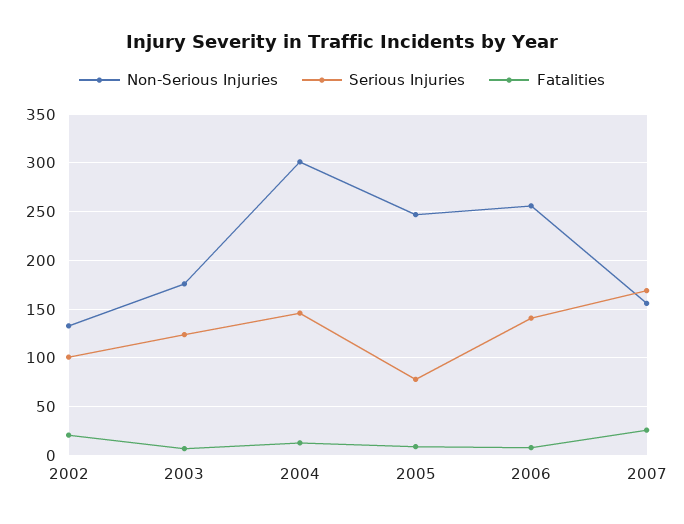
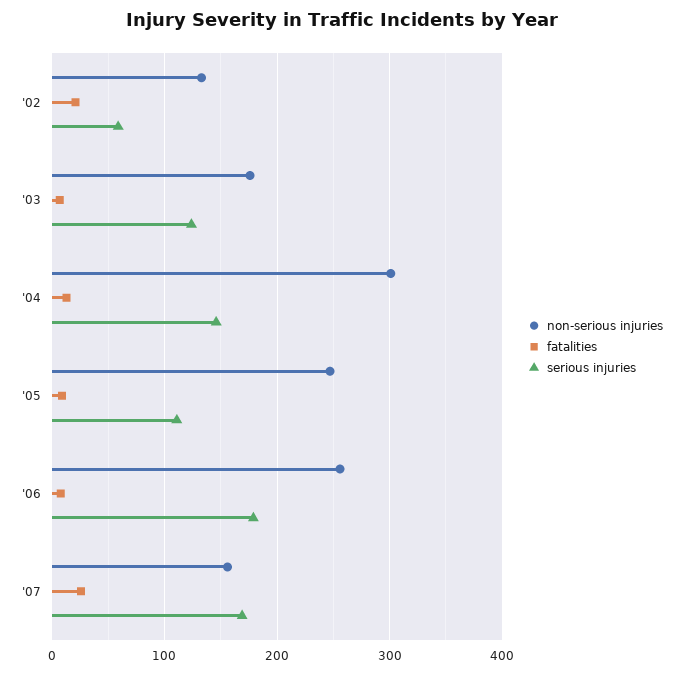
Serious Injuries, 2002: 100 -> 60
Serious Injuries, 2005: 80 -> 110
Serious Injuries, 2006: 140 -> 180

